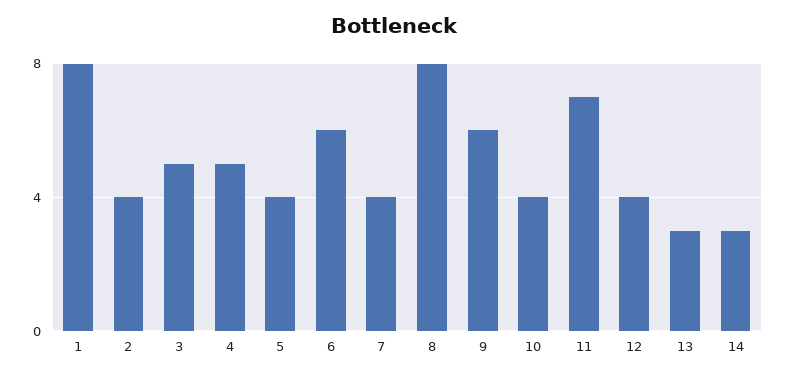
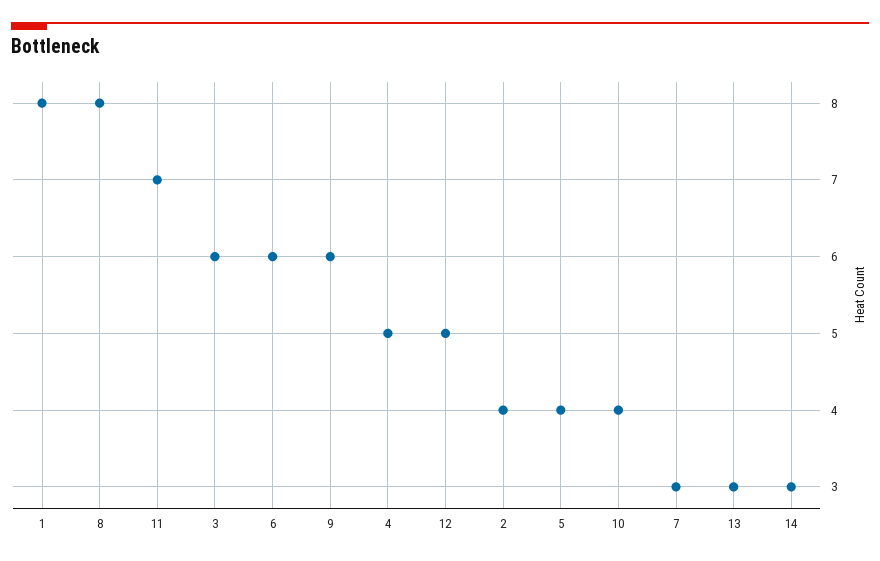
3: 5 -> 6
7: 4 -> 3
12: 4 -> 5

